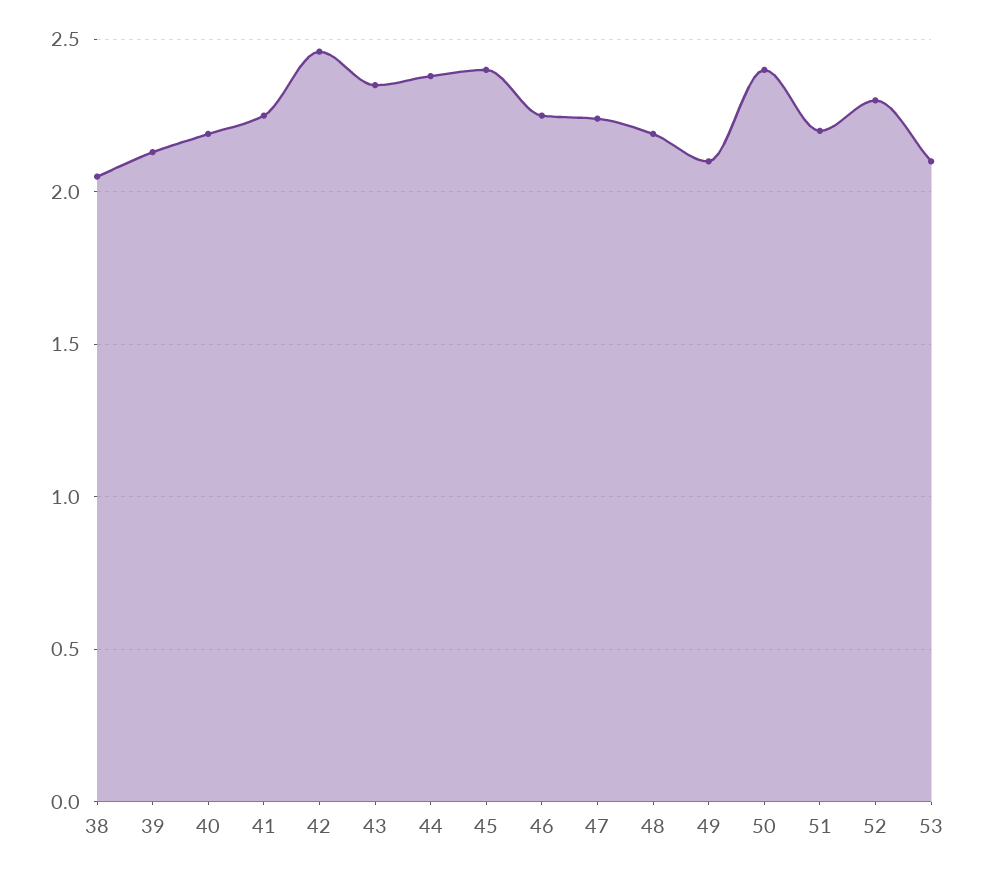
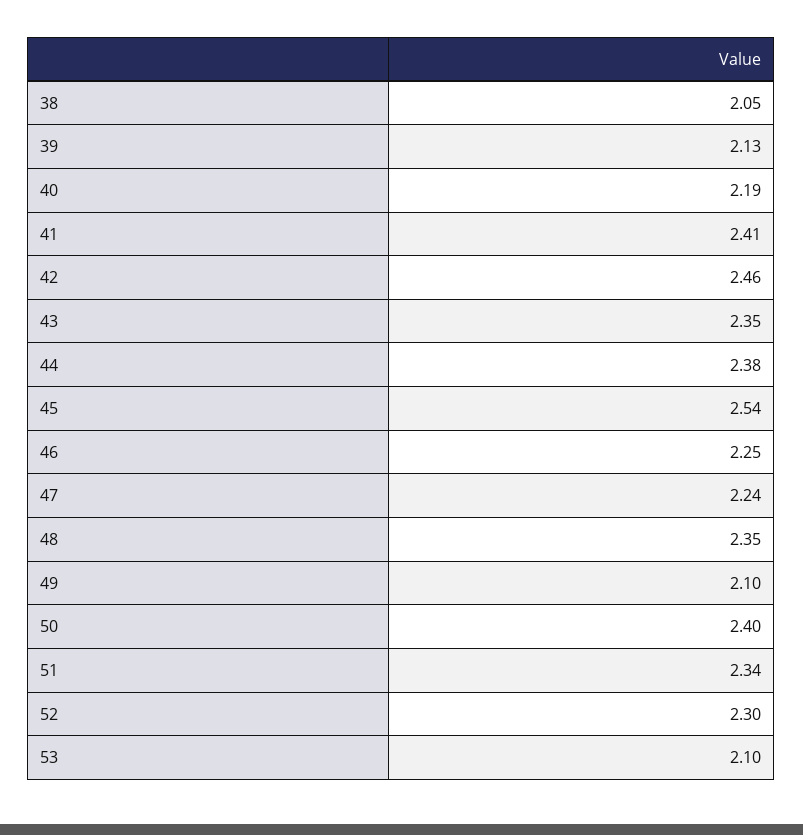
41: 2.25 -> 2.41
45: 2.4 -> 2.54
48: 2.2 -> 2.35
51: 2.2 -> 2.34

